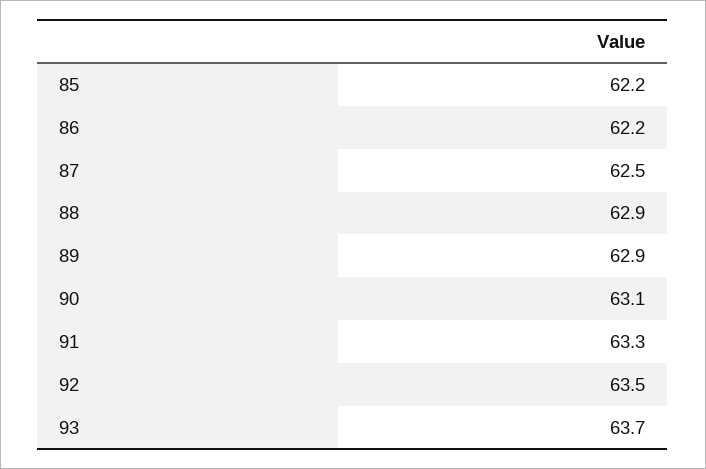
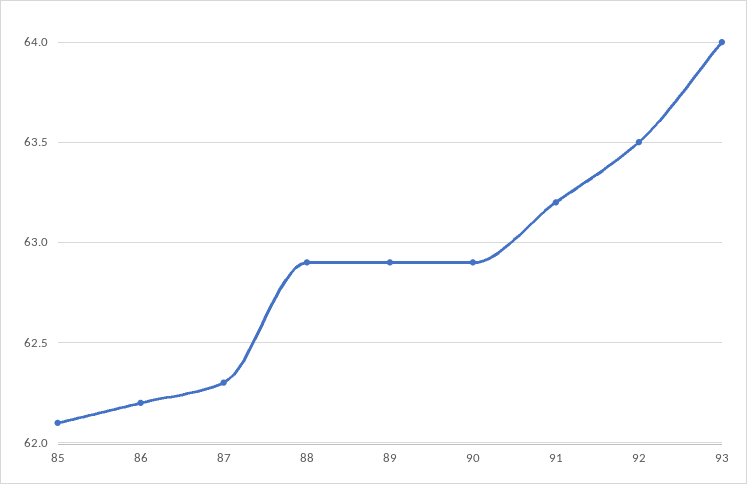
85: 62.2 -> 62.1
87: 62.5 -> 62.3
90: 63.1 -> 62.9
91: 63.3 -> 63.2
93: 63.7 -> 64

